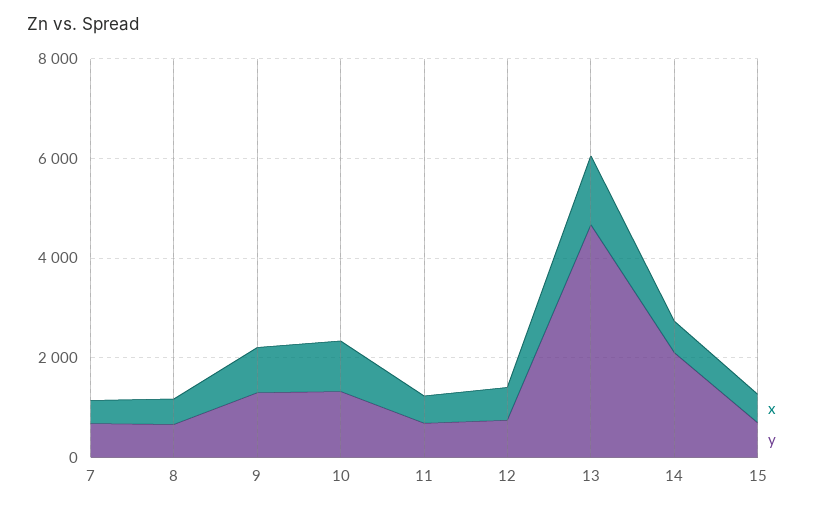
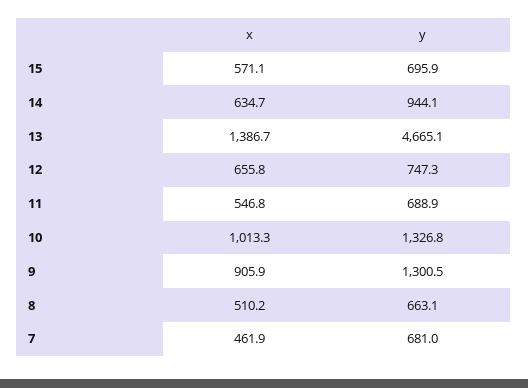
y, 14: 2000 -> 944.1

